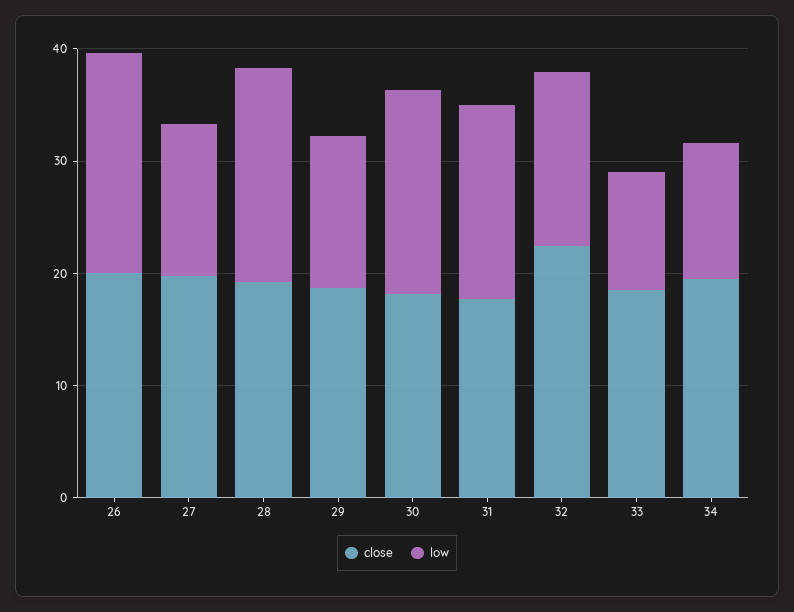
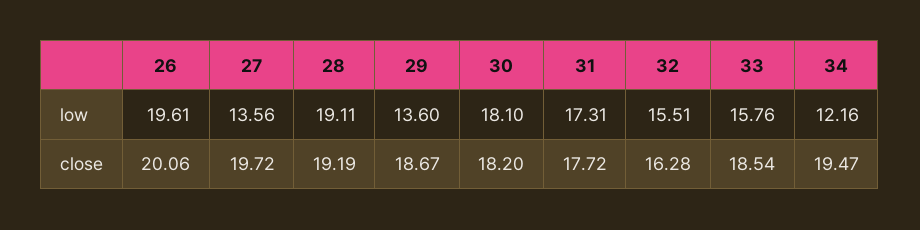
close, 32: 22 -> 16.28
low, 33: 10 -> 15.76

